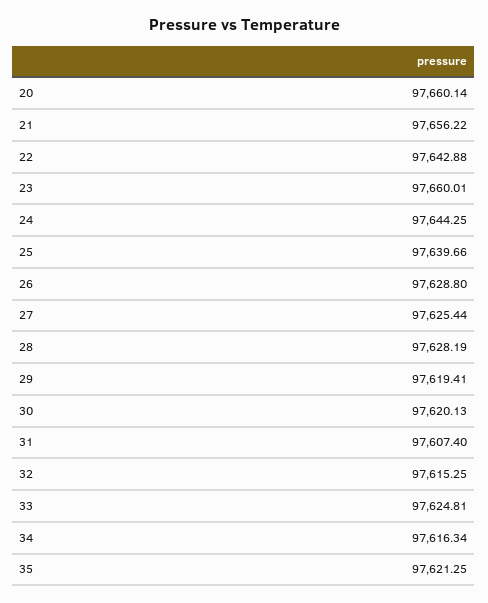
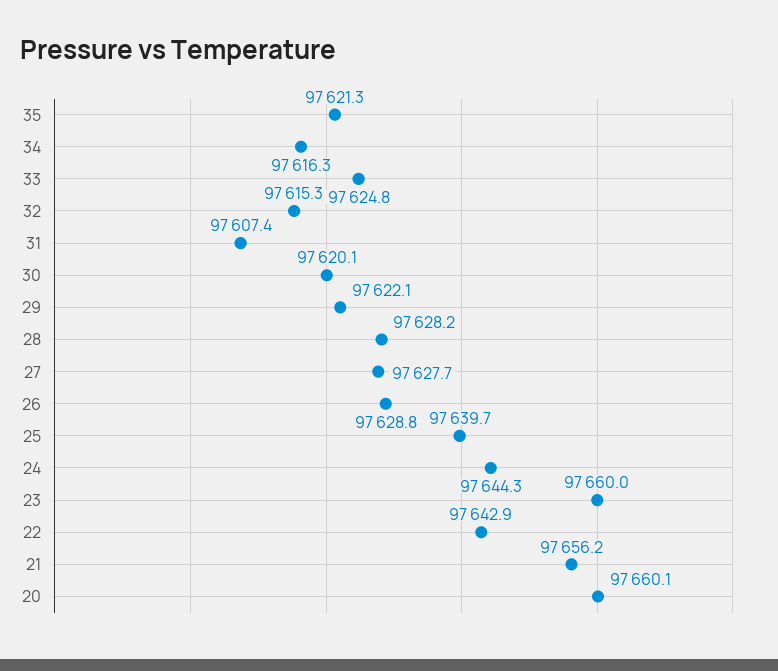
27: 97625.44 -> 97627.7
29: 97619.41 -> 97622.1

